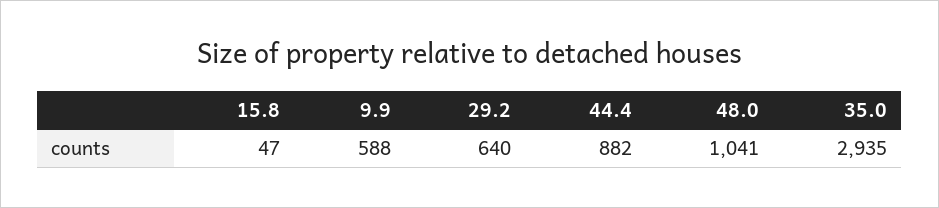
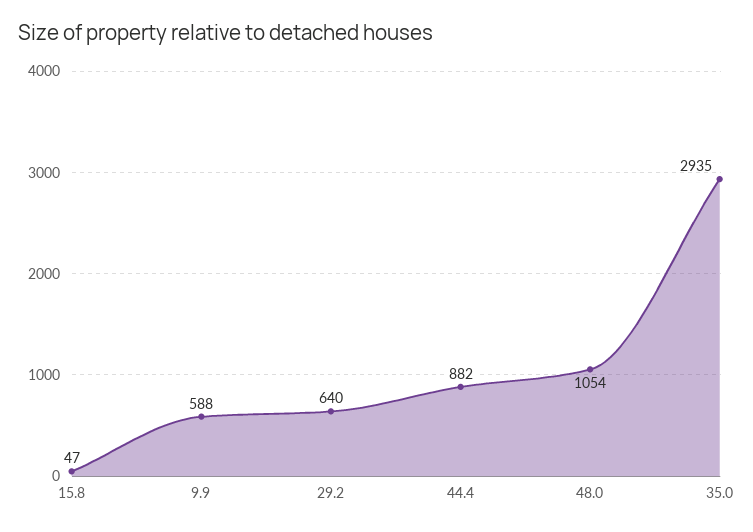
48.0: 1041 -> 1054

